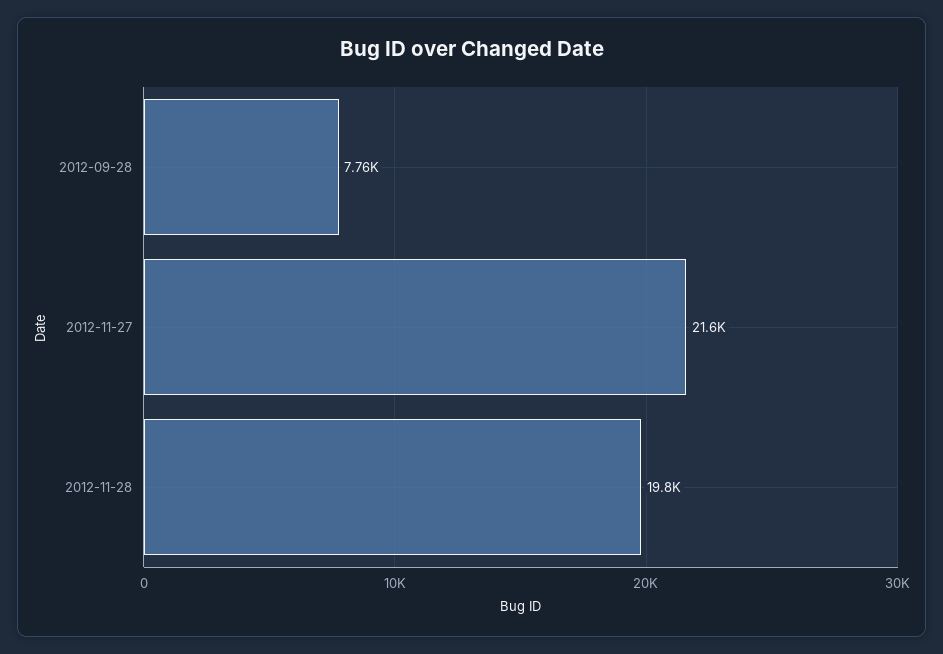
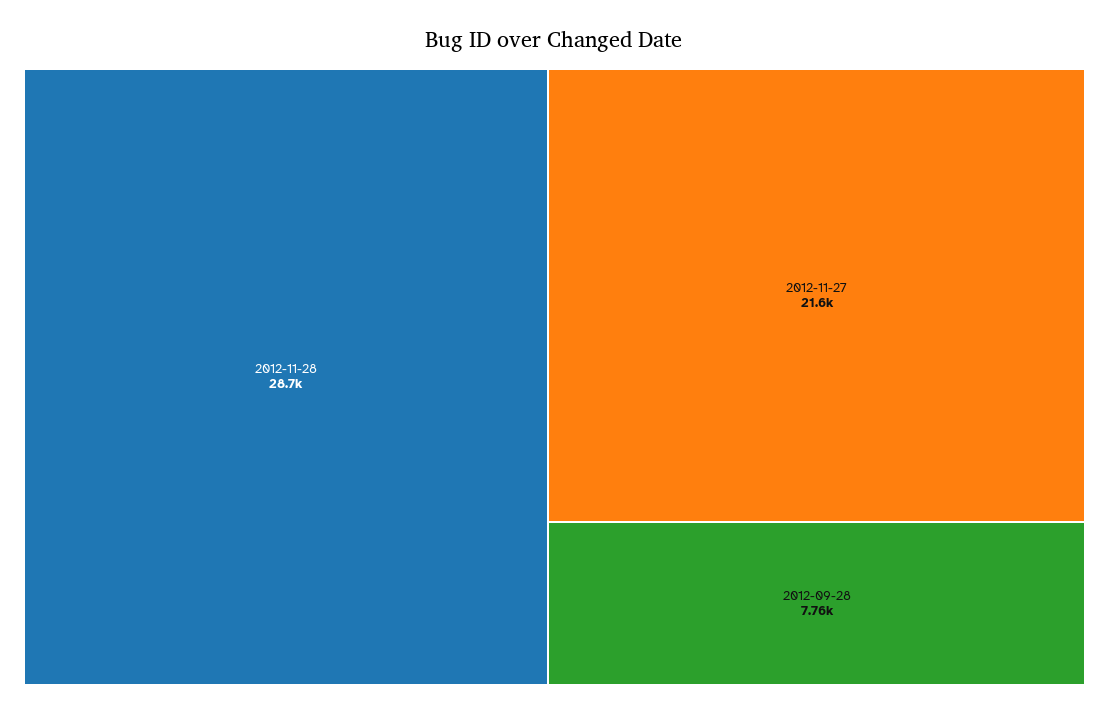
2012-11-28: 19800 -> 28700

